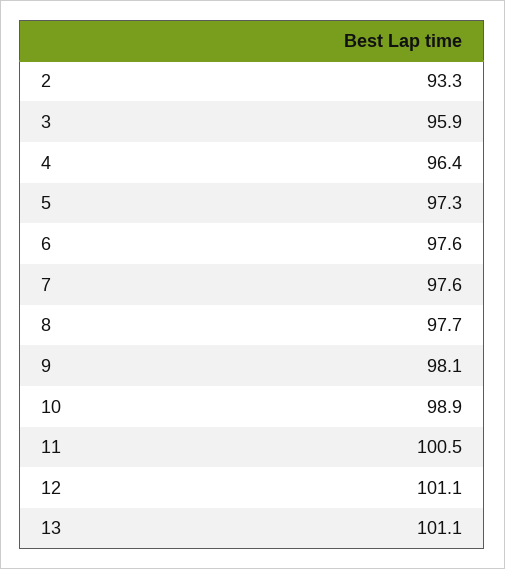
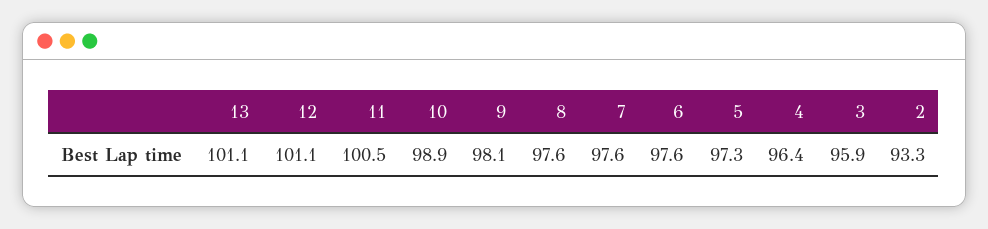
8: 97.7 -> 97.6

